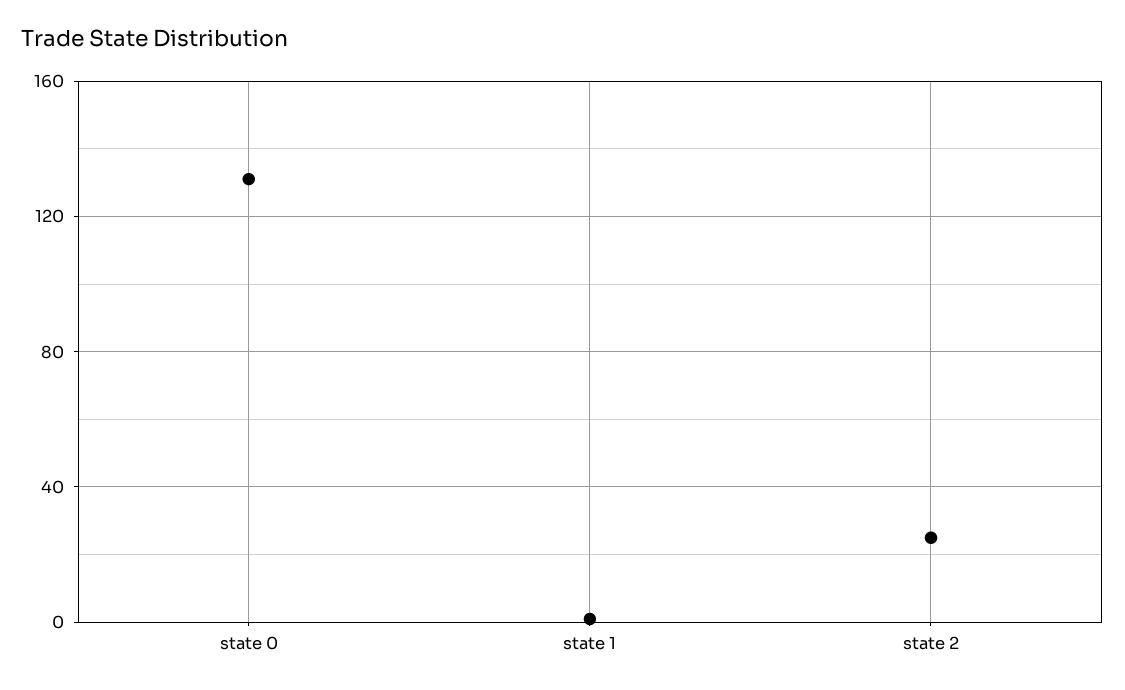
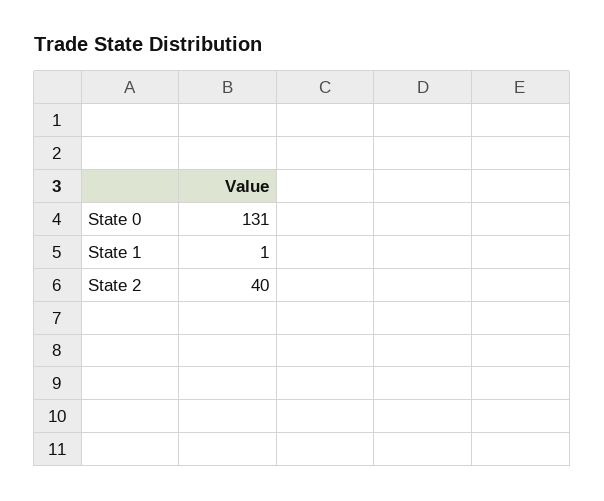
state 2: 25 -> 40

